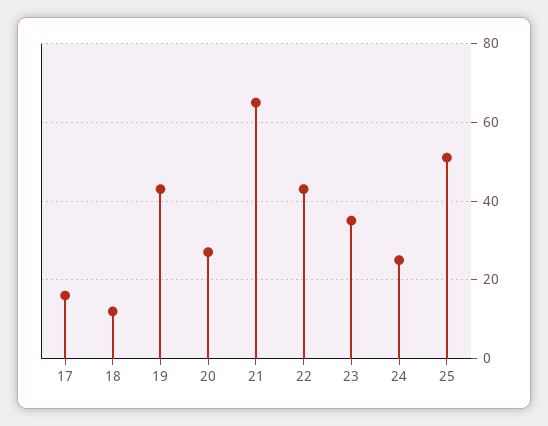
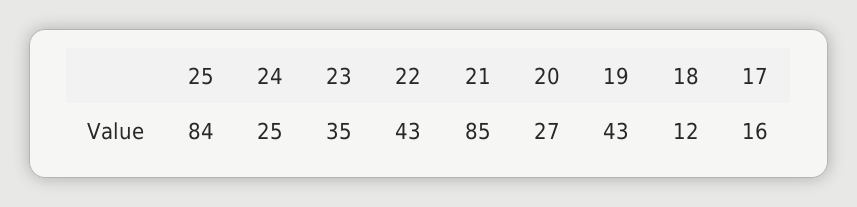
21: 65 -> 85
25: 50 -> 84

